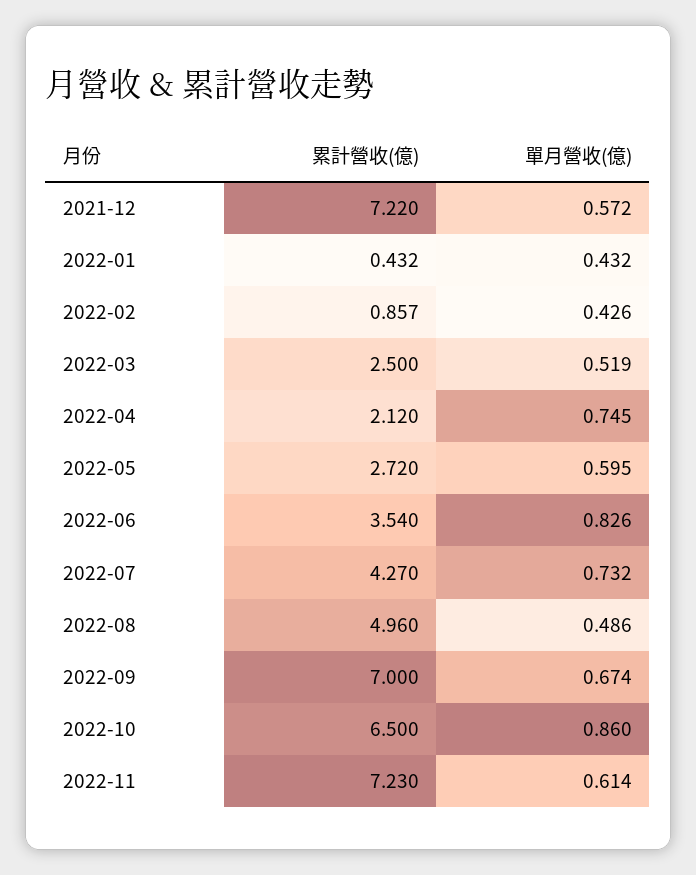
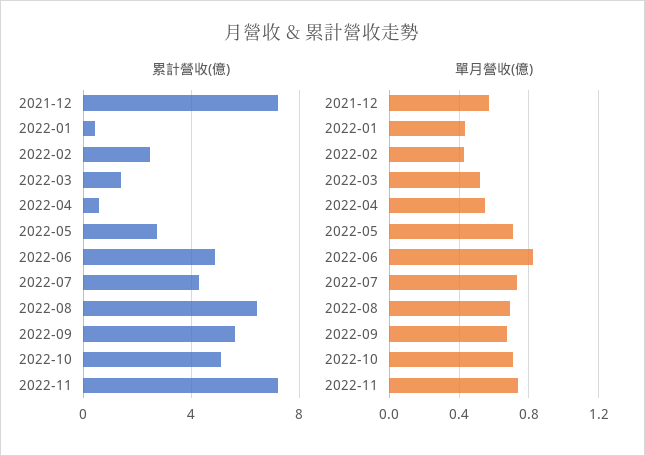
累計營收(億), 2022-02: 0.857 -> 2.5
累計營收(億), 2022-03: 2.5 -> 1.5
累計營收(億), 2022-04: 2.12 -> 0.5
單月營收(億), 2022-04: 0.745 -> 0.55
單月營收(億), 2022-05: 0.595 -> 0.7
累計營收(億), 2022-06: 3.54 -> 5
累計營收(億), 2022-08: 4.96 -> 6.5
單月營收(億), 2022-08: 0.486 -> 0.7
累計營收(億), 2022-09: 7 -> 5.5
累計營收(億), 2022-10: 6.5 -> 5
單月營收(億), 2022-10: 0.86 -> 0.7
單月營收(億), 2022-11: 0.614 -> 0.75

